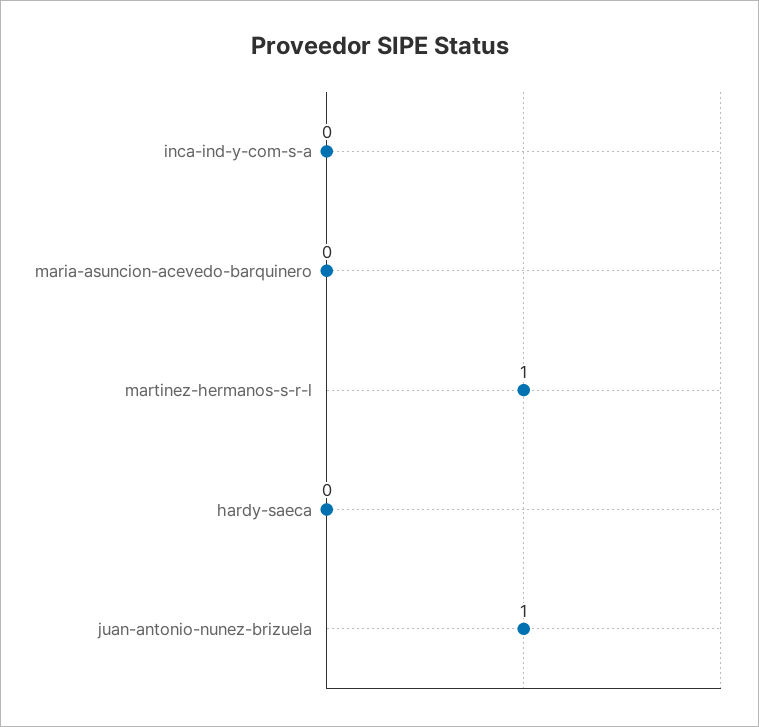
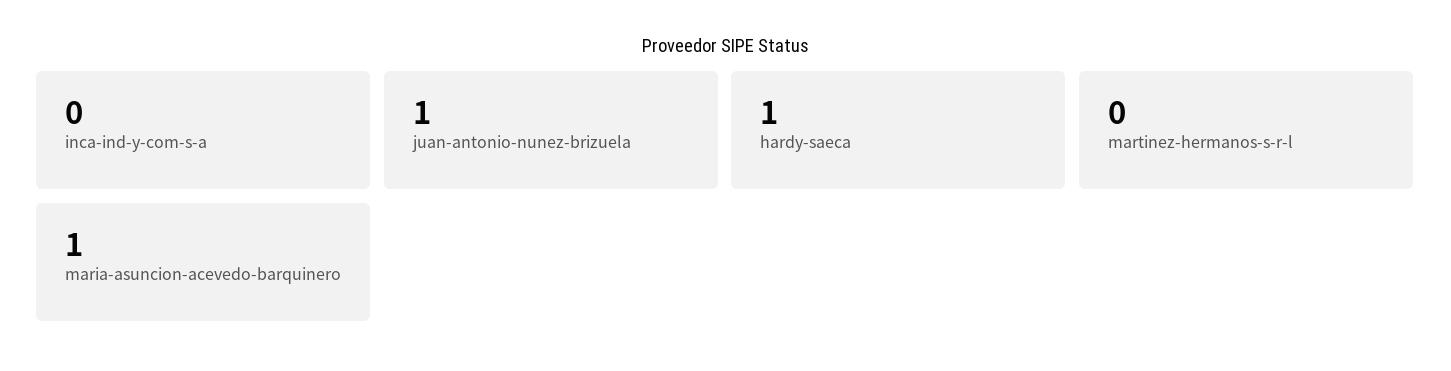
maria-asuncion-acevedo-barquinero: 0 -> 1
martinez-hermanos-s-r-l: 1 -> 0
hardy-saeca: 0 -> 1

